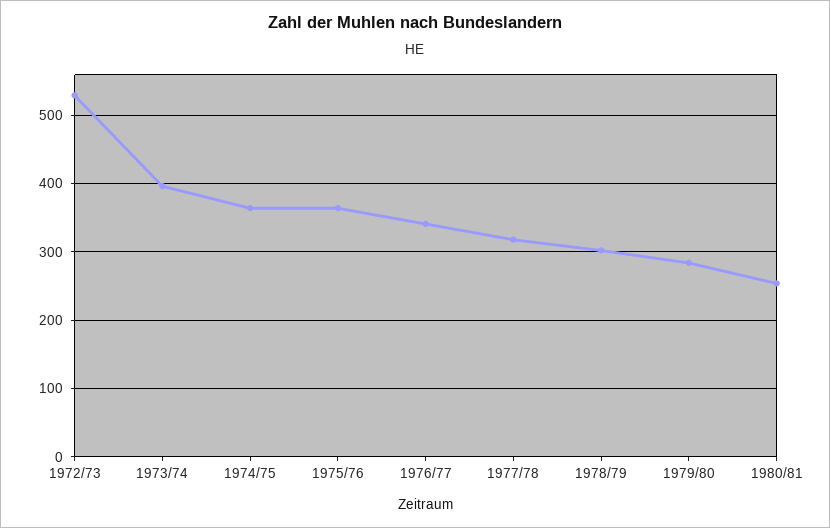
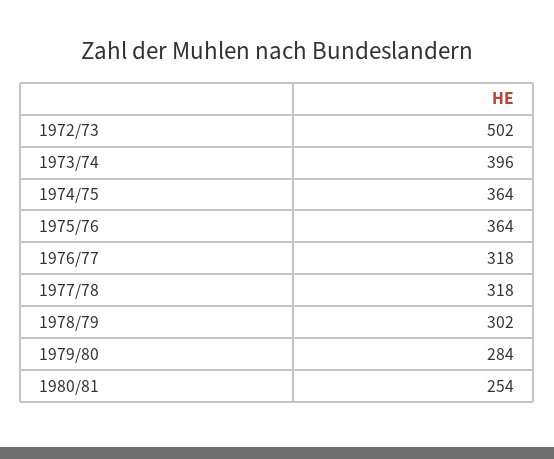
1972/73: 530 -> 502
1976/77: 340 -> 318

